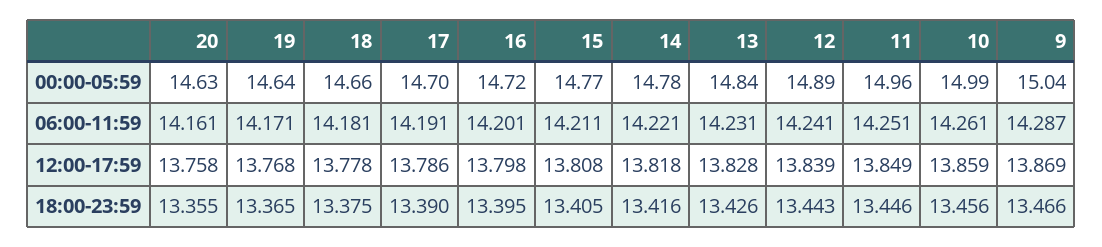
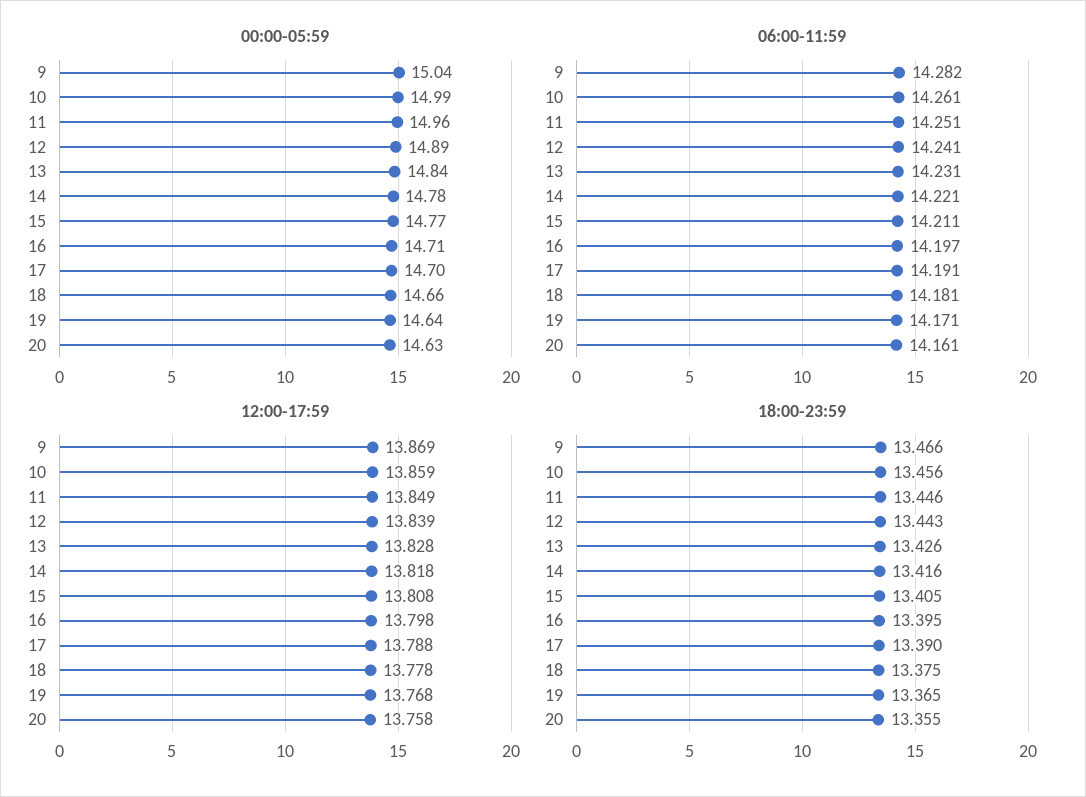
00:00-05:59, 16: 14.72 -> 14.71
06:00-11:59, 16: 14.201 -> 14.197
06:00-11:59, 9: 14.287 -> 14.282
12:00-17:59, 17: 13.786 -> 13.788

